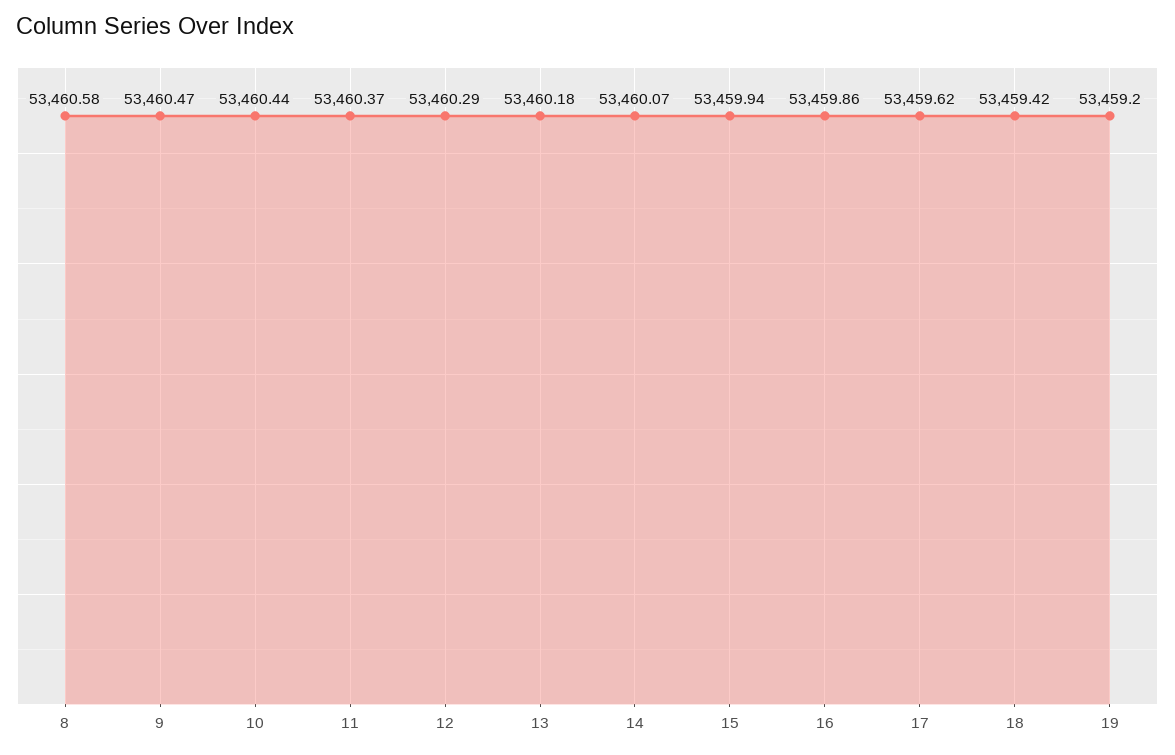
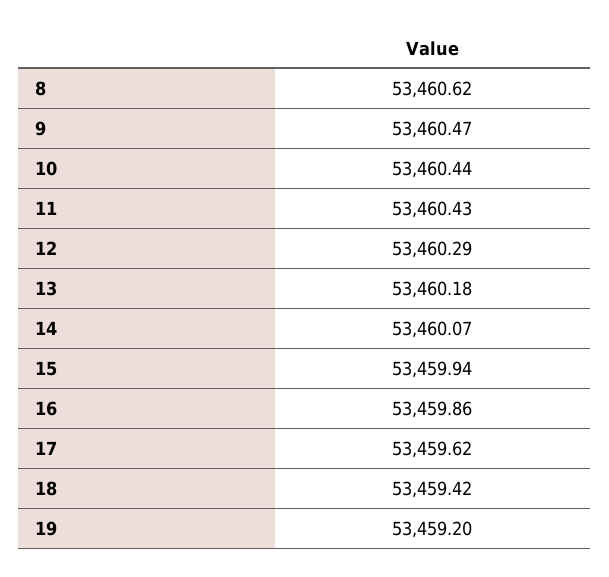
8: 53460.58 -> 53460.62
11: 53460.37 -> 53460.43

